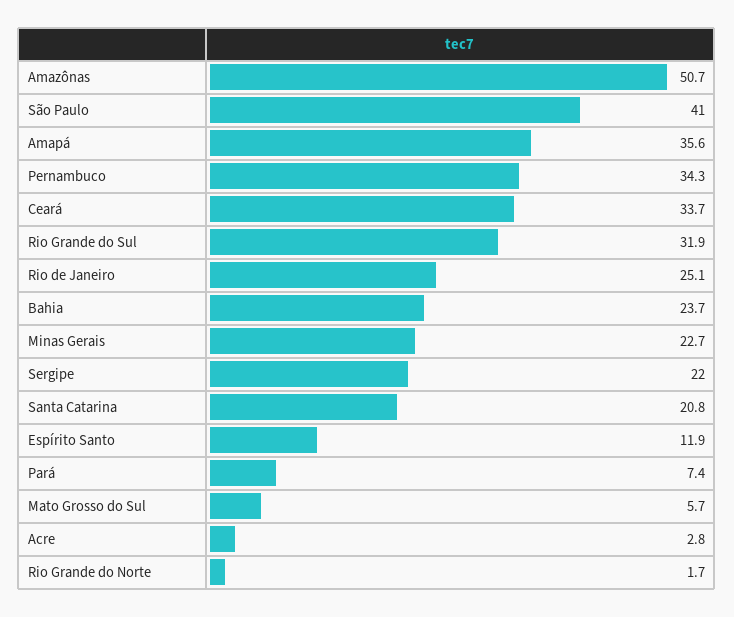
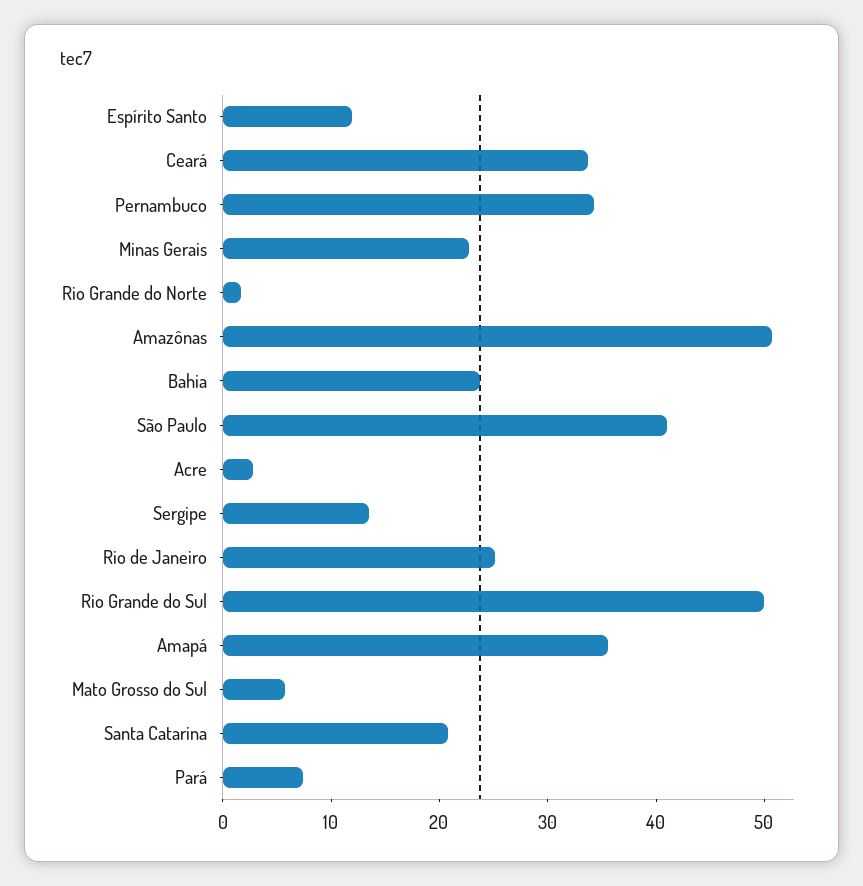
Rio Grande do Sul: 31.9 -> 50
Sergipe: 22 -> 14

